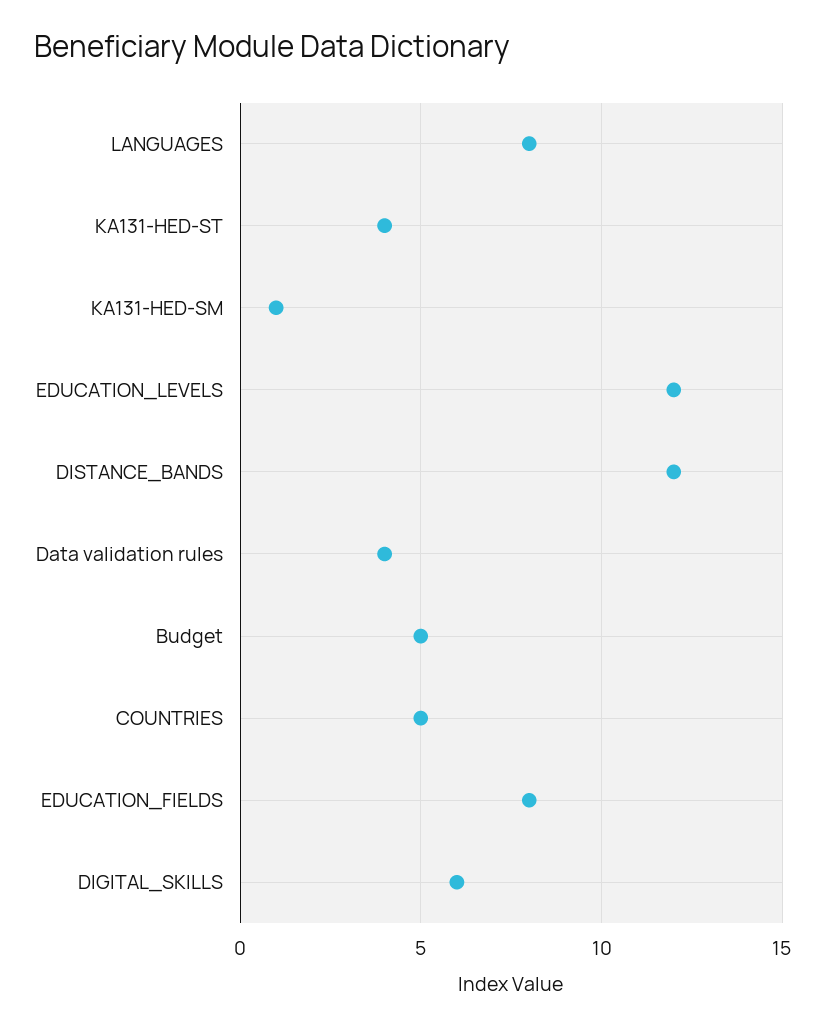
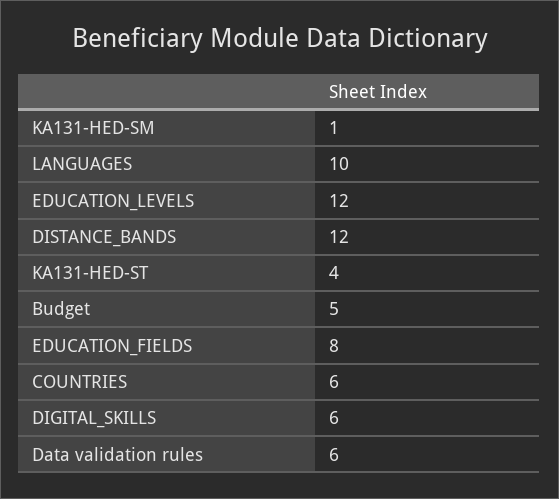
LANGUAGES: 8 -> 10
Data validation rules: 4 -> 6
COUNTRIES: 5 -> 6

